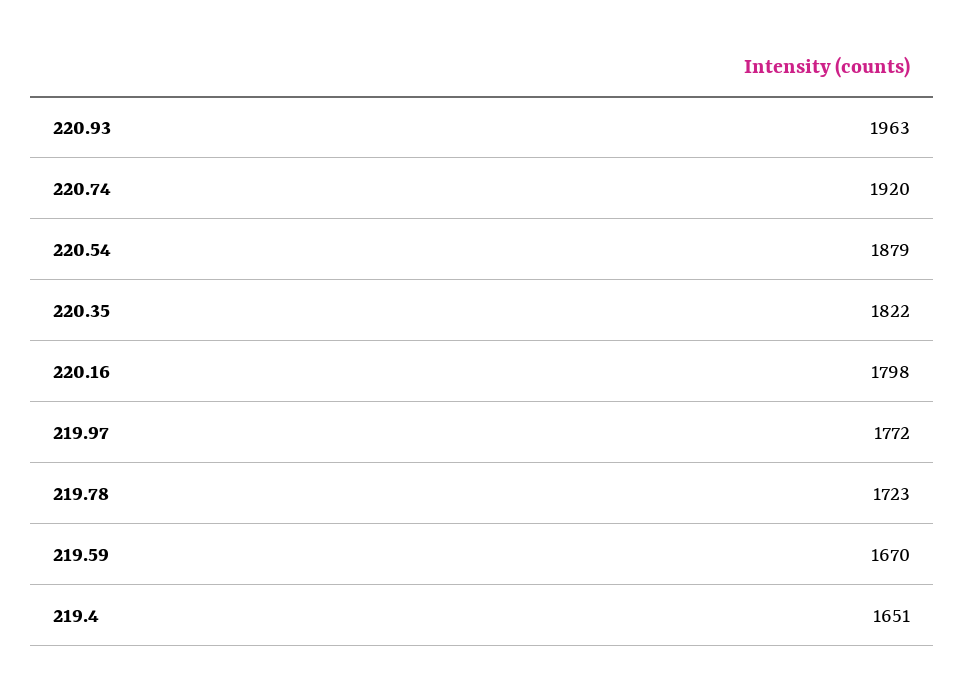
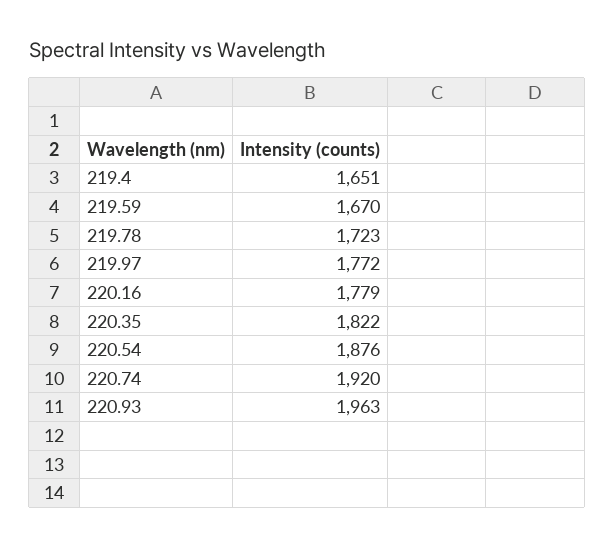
220.54: 1879 -> 1876
220.16: 1798 -> 1779

